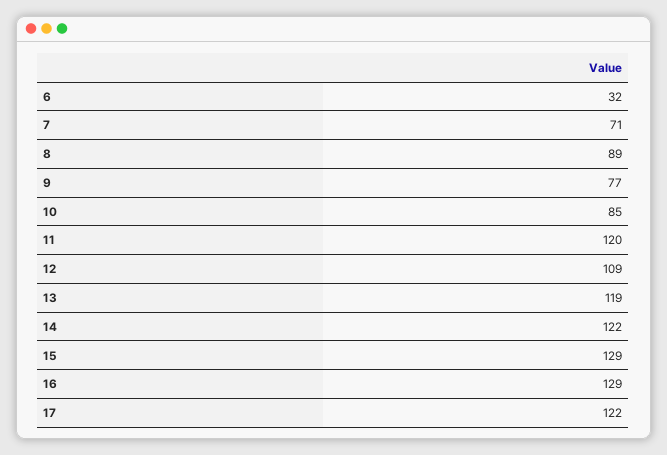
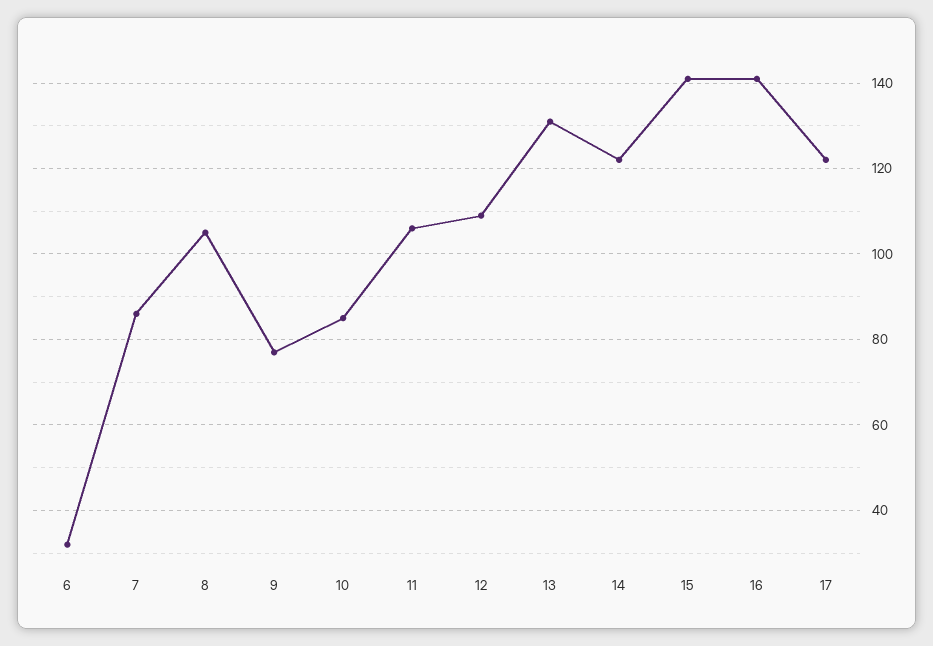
7: 71 -> 85
8: 89 -> 105
11: 120 -> 105
13: 119 -> 130
15: 129 -> 140
16: 129 -> 140

